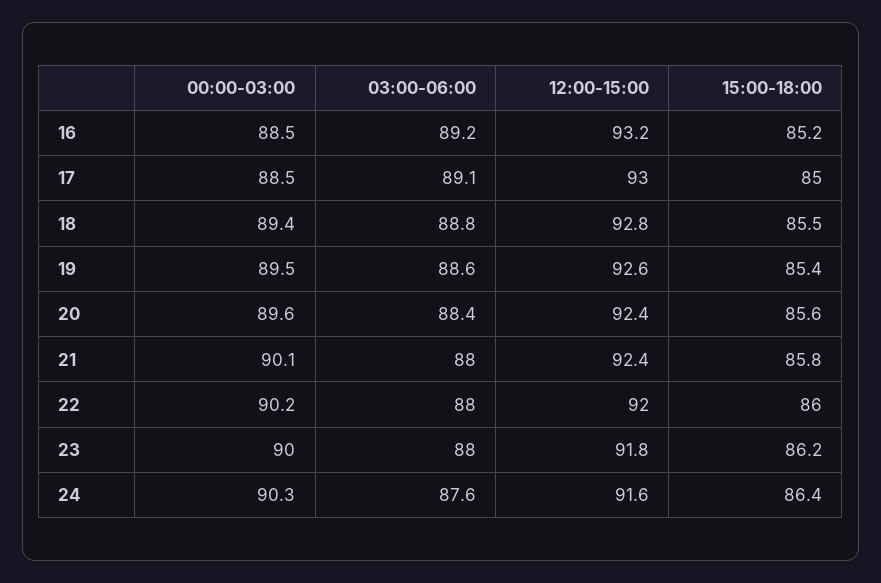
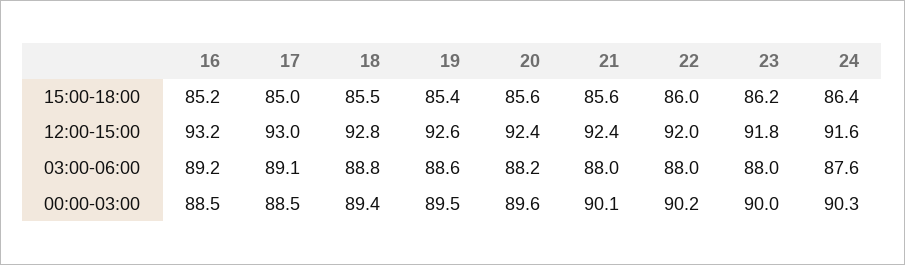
03:00-06:00, 20: 88.4 -> 88.2
15:00-18:00, 21: 85.8 -> 85.6

